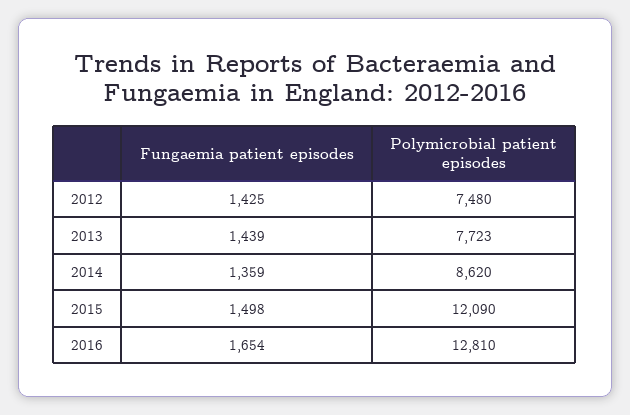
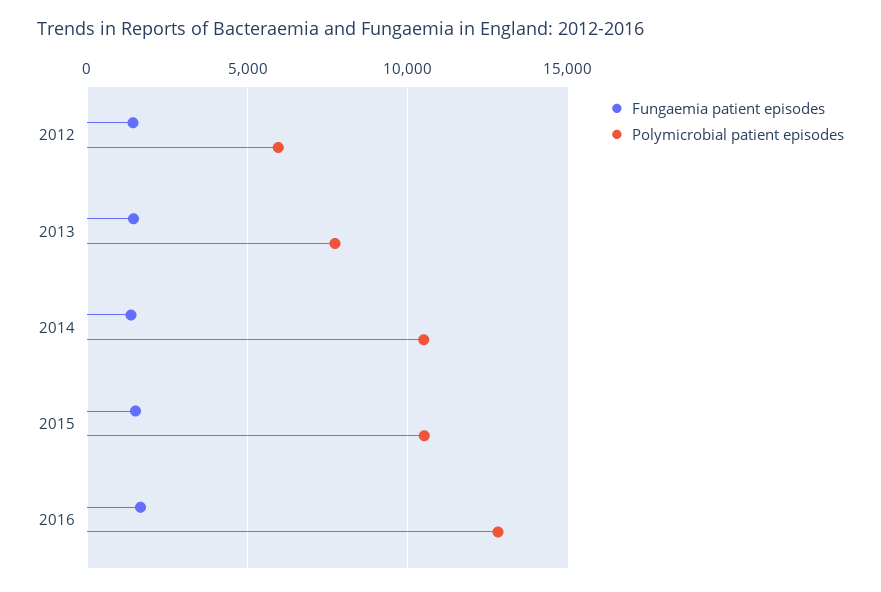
Polymicrobial patient episodes, 2012: 7480 -> 6000
Polymicrobial patient episodes, 2014: 8620 -> 10500
Polymicrobial patient episodes, 2015: 12090 -> 10500

